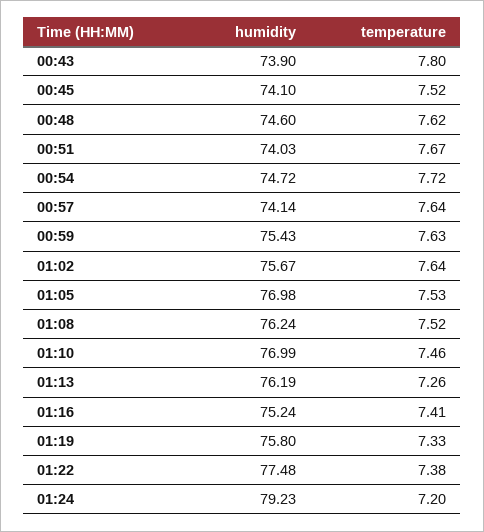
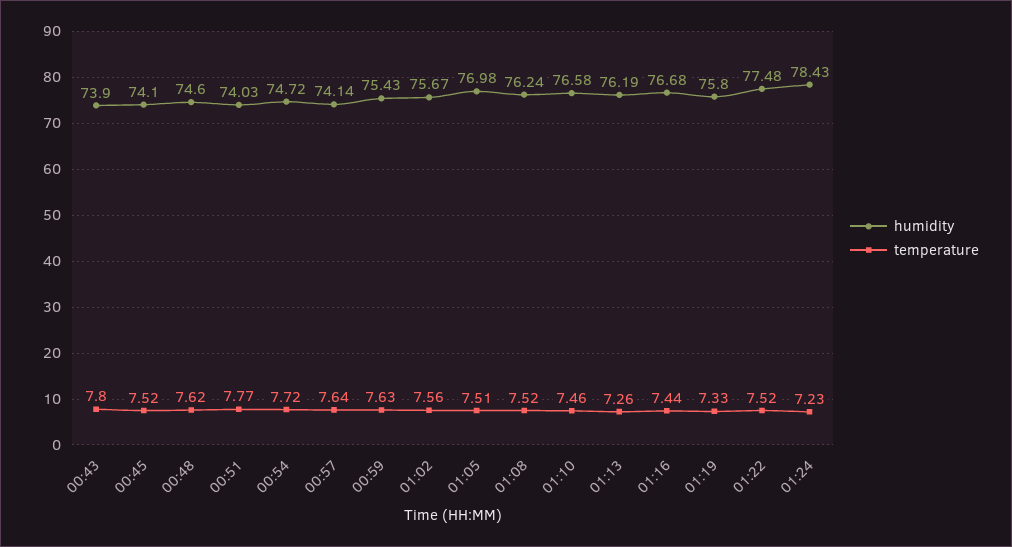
temperature, 00:51: 7.67 -> 7.77
temperature, 01:02: 7.64 -> 7.56
temperature, 01:05: 7.53 -> 7.51
humidity, 01:10: 76.99 -> 76.58
humidity, 01:16: 75.24 -> 76.68
temperature, 01:16: 7.41 -> 7.44
temperature, 01:22: 7.38 -> 7.52
humidity, 01:24: 79.23 -> 78.43
temperature, 01:24: 7.2 -> 7.23

